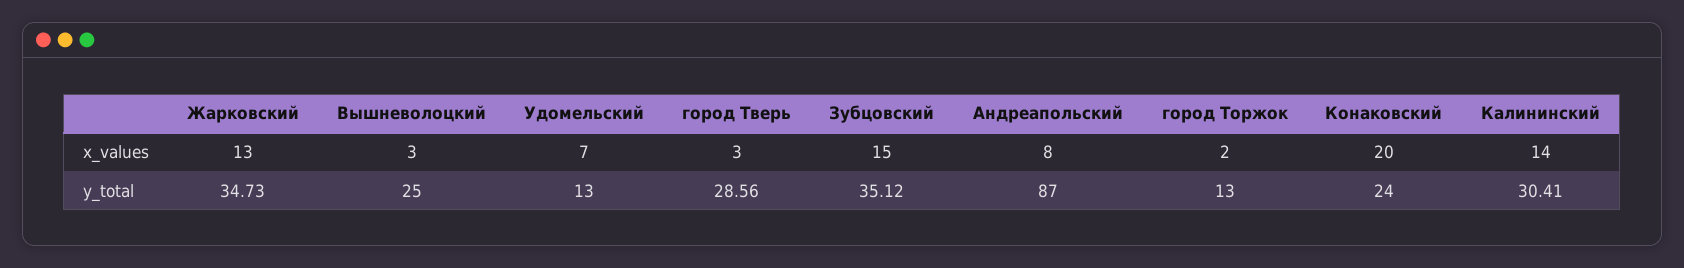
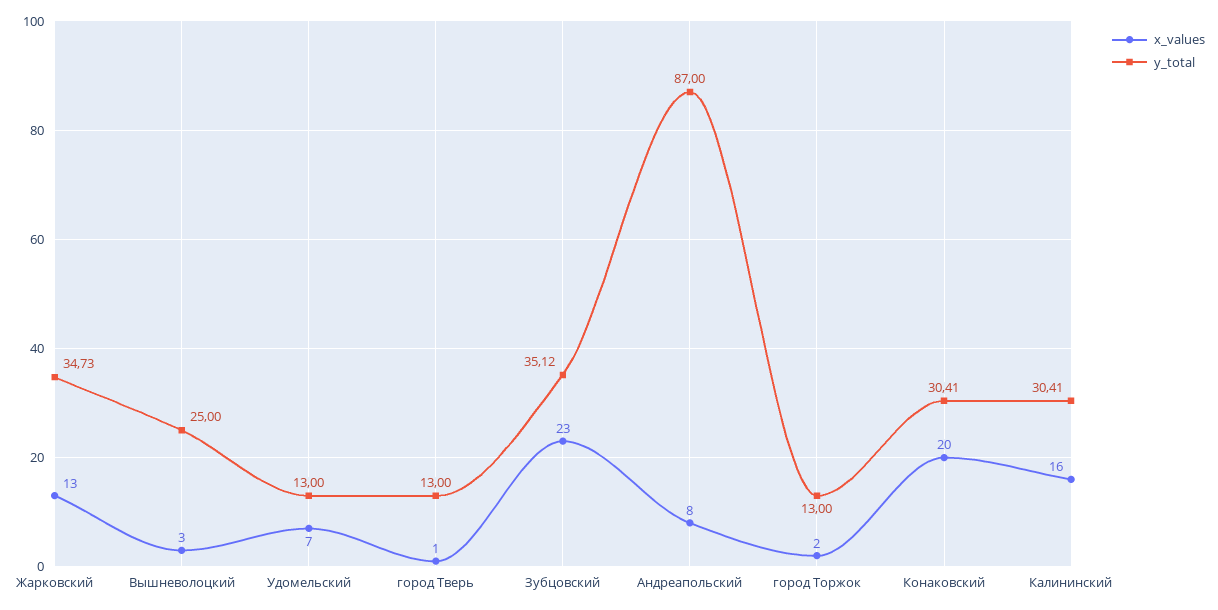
x_values, город Тверь: 3 -> 1
x_values, Зубцовский: 15 -> 23
x_values, Калининский: 14 -> 16
y_total, город Тверь: 28.56 -> 13
y_total, Конаковский: 24 -> 30.41

